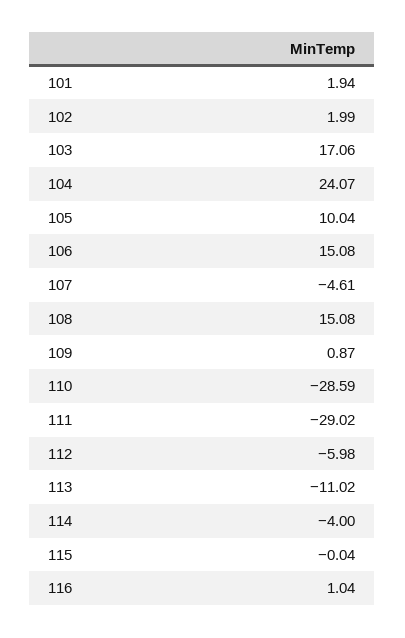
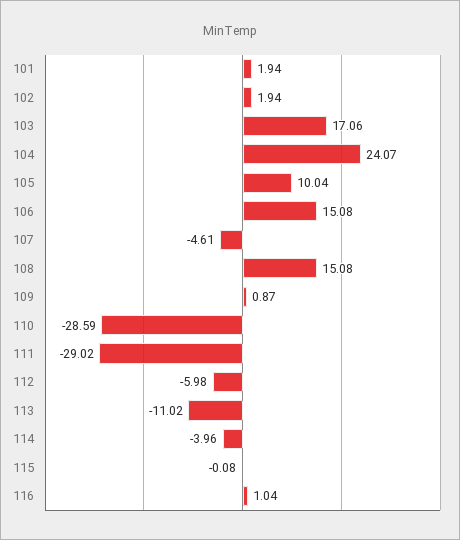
102: 1.99 -> 1.94
114: -4 -> -3.96
115: -0.04 -> -0.08

